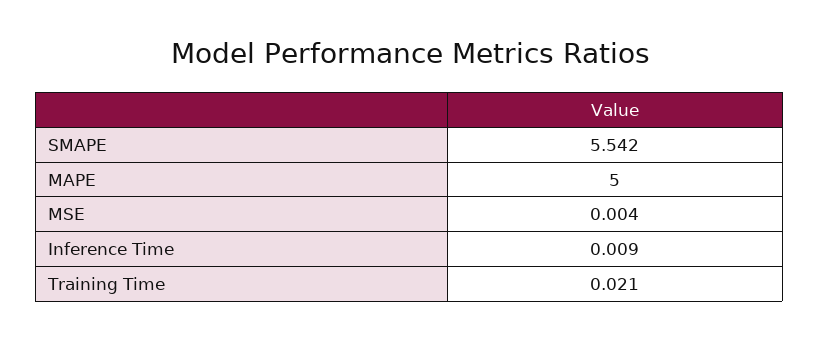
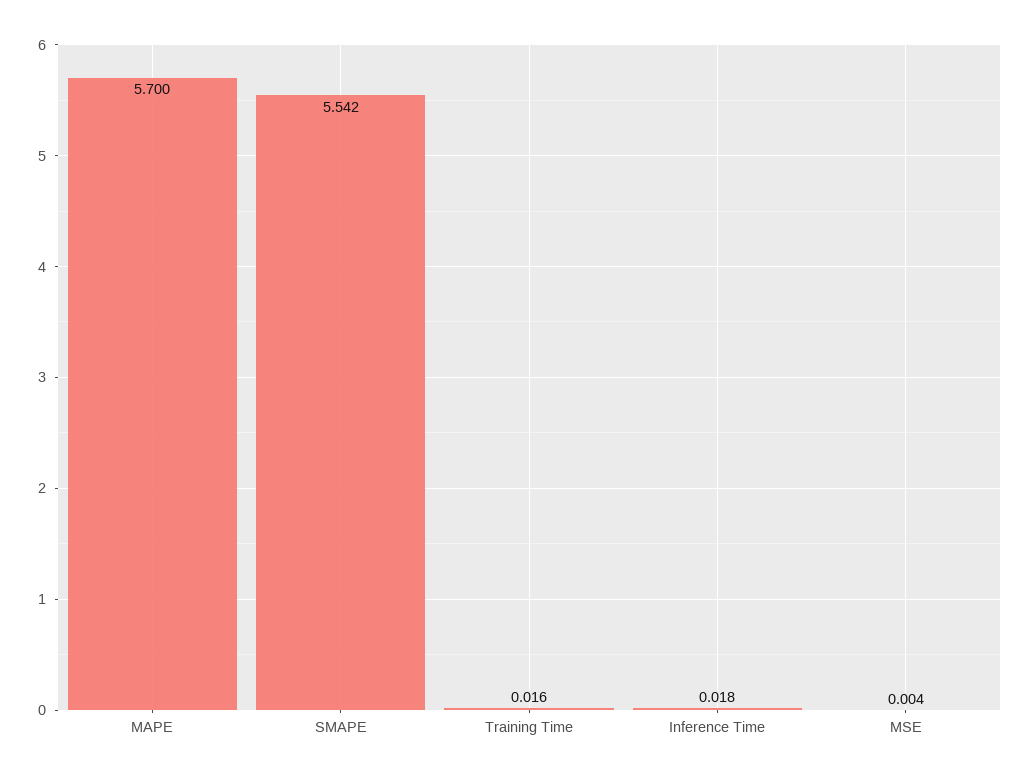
MAPE: 5 -> 5.7
Inference Time: 0.009 -> 0.018
Training Time: 0.021 -> 0.016

